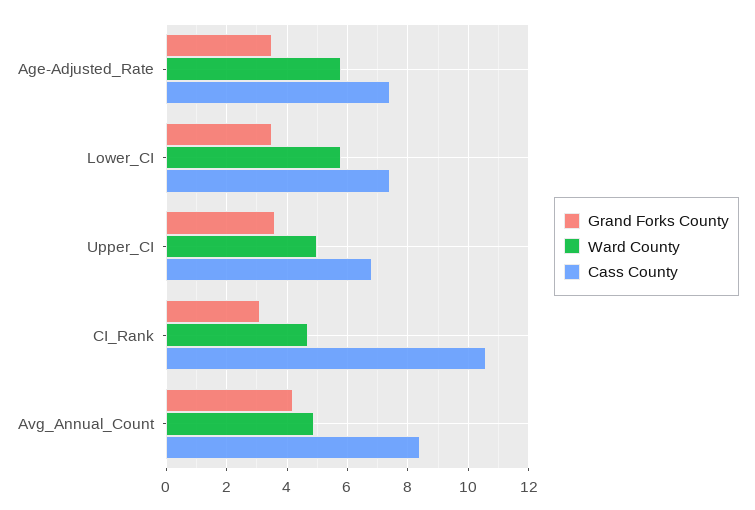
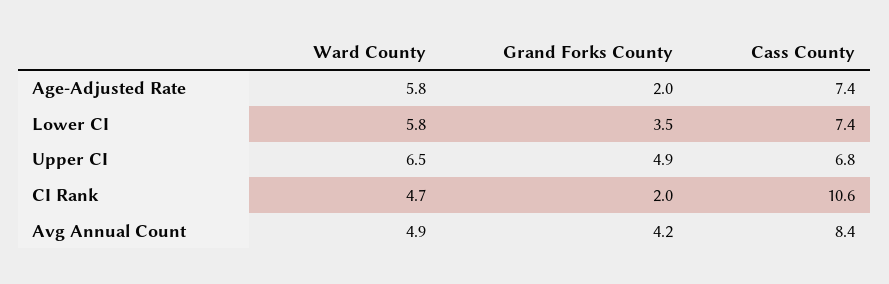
Grand Forks County, Age-Adjusted_Rate: 3.5 -> 2
Grand Forks County, Upper_CI: 3.5 -> 4.9
Ward County, Upper_CI: 5 -> 6.5
Grand Forks County, CI_Rank: 3 -> 2

